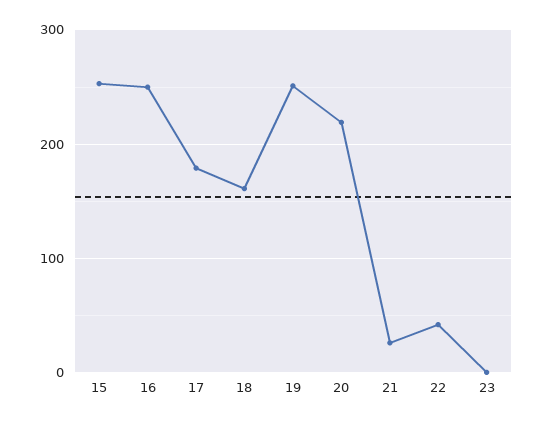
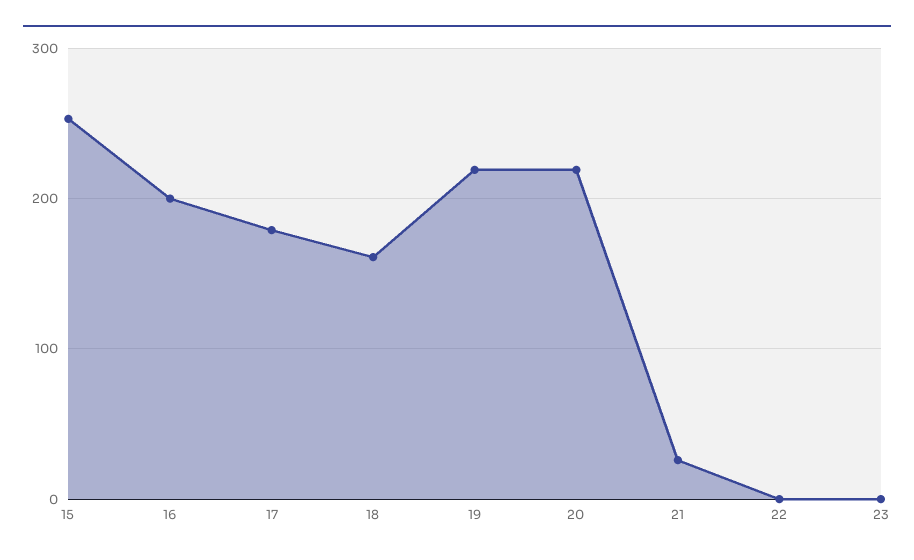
16: 250 -> 200
19: 250 -> 220
22: 40 -> 0

